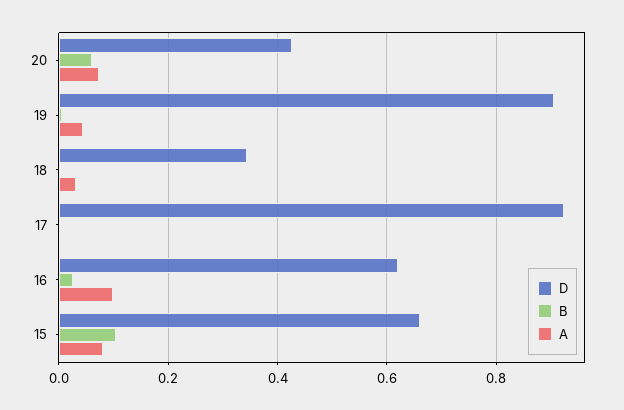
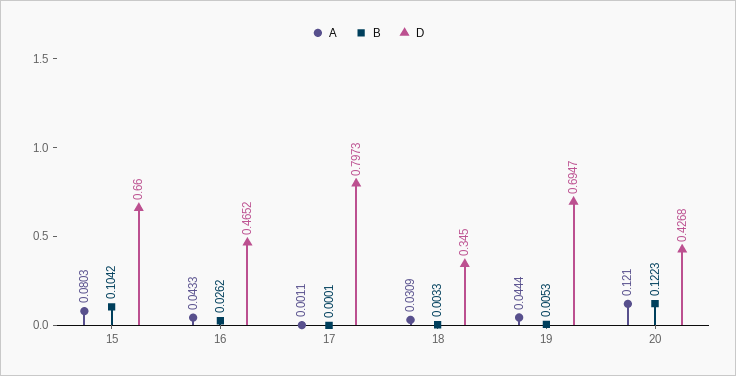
B, 20: 0.06 -> 0.1223
A, 20: 0.08 -> 0.121
D, 19: 0.9 -> 0.6947
D, 17: 0.92 -> 0.7973
D, 16: 0.62 -> 0.4652
A, 16: 0.1 -> 0.0433

